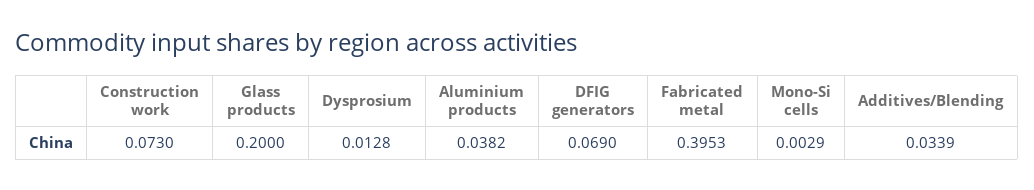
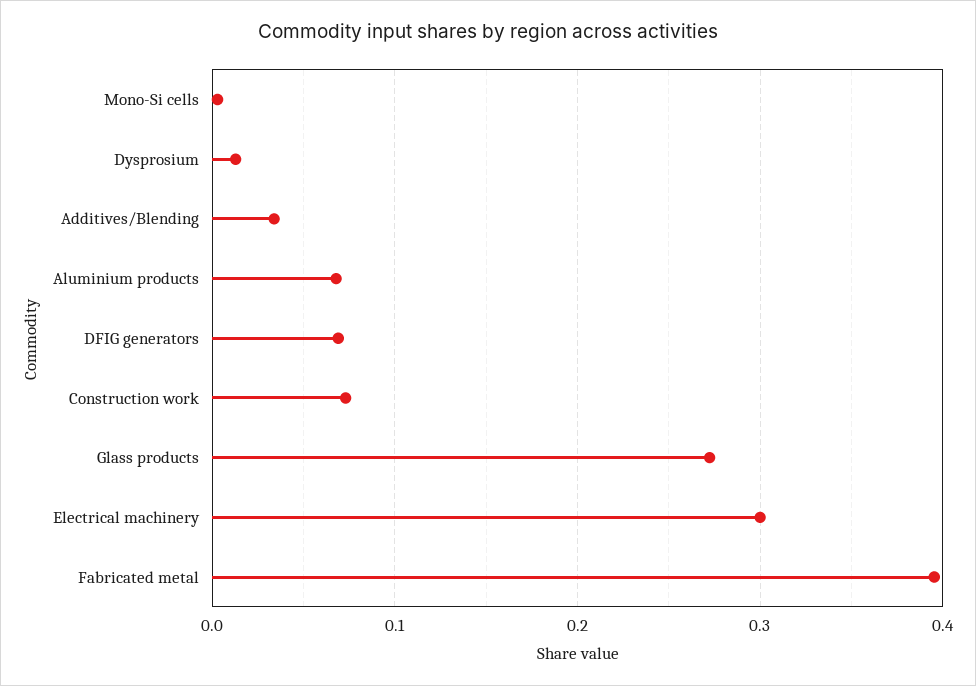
Glass products: 0.2 -> 0.27
Aluminium products: 0.0382 -> 0.07
Electrical machinery: none -> 0.3

